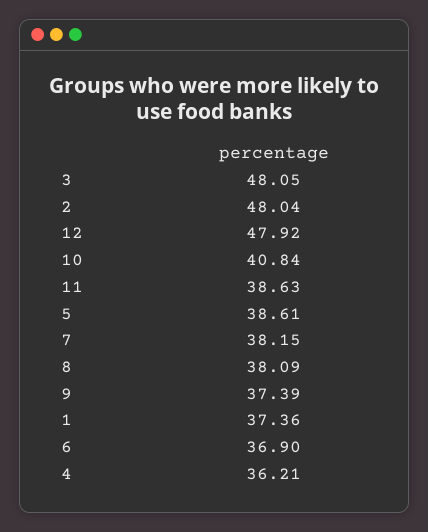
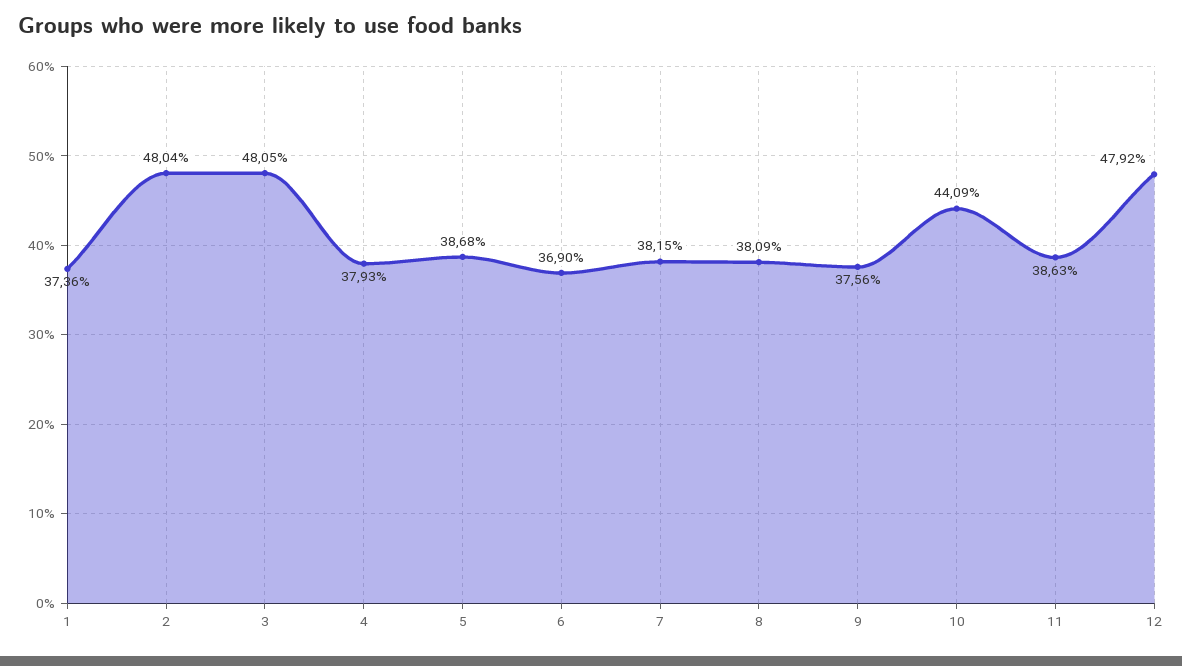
10: 40.84 -> 44.09
5: 38.61 -> 38.68
9: 37.39 -> 37.56
4: 36.21 -> 37.93

